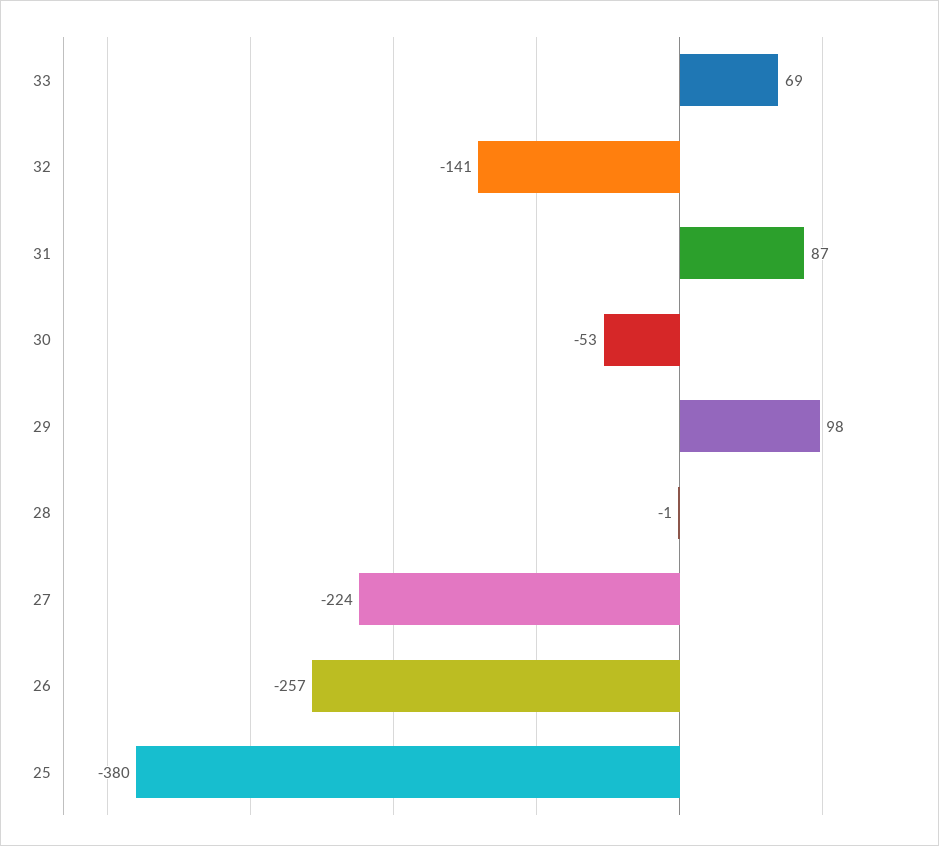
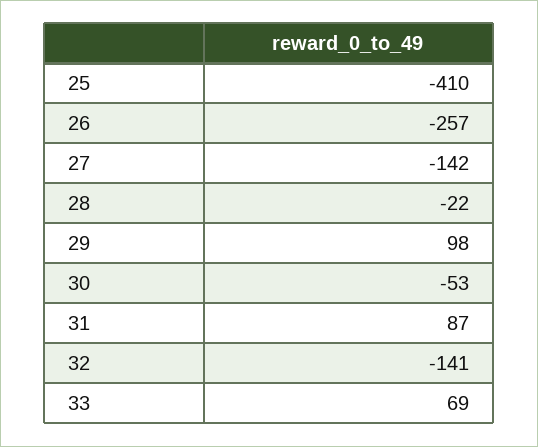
28: -1 -> -22
27: -224 -> -142
25: -380 -> -410

